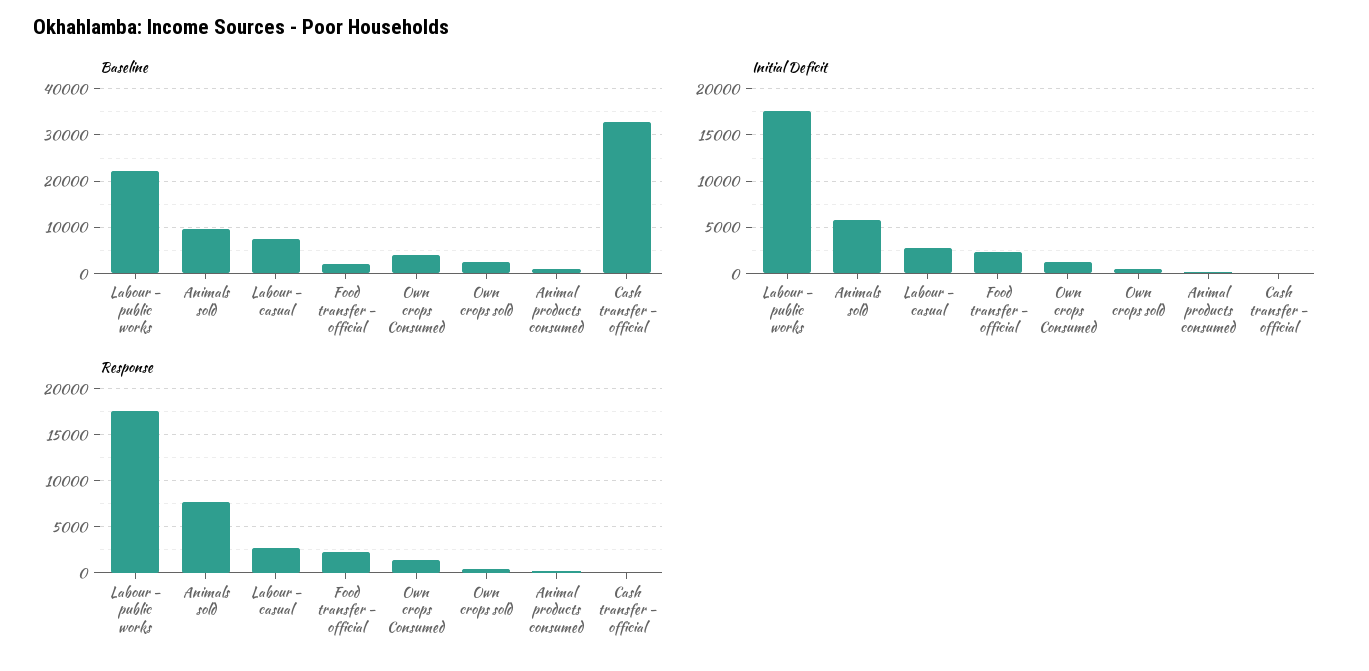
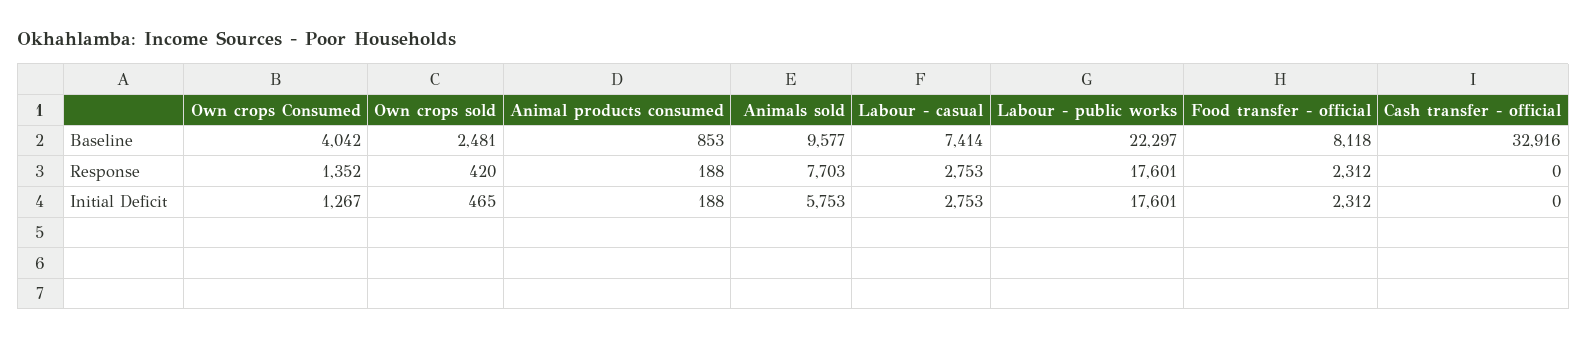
Baseline, Food transfer - official: 2000 -> 8118

